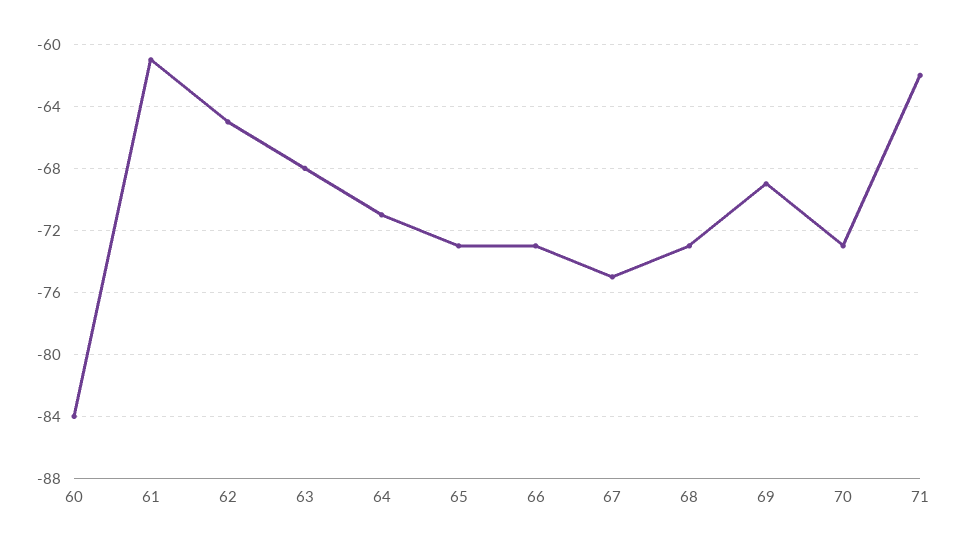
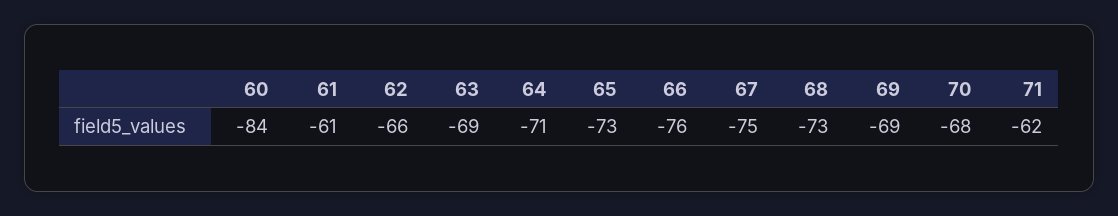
62: -65 -> -66
63: -68 -> -69
66: -73 -> -76
70: -73 -> -68

